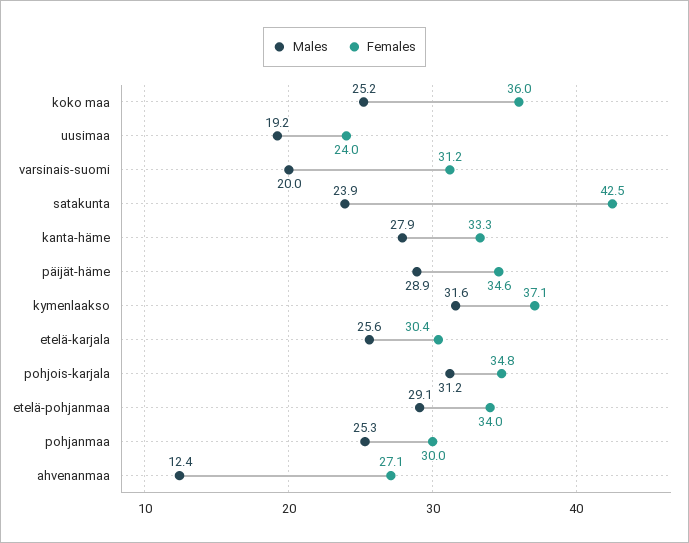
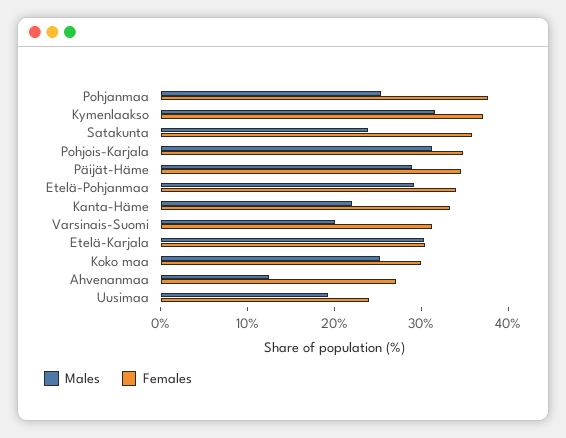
Females, koko maa: 36 -> 30
Females, satakunta: 42.5 -> 36
Males, kanta-häme: 27.9 -> 22
Males, etelä-karjala: 25.6 -> 30
Females, pohjanmaa: 30 -> 38

